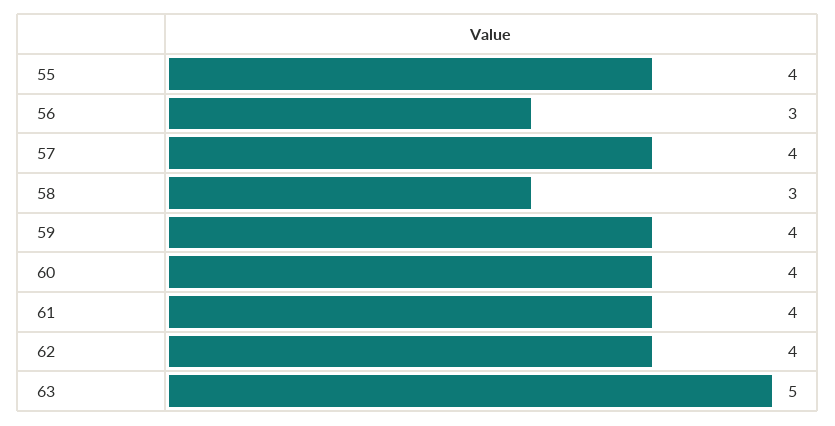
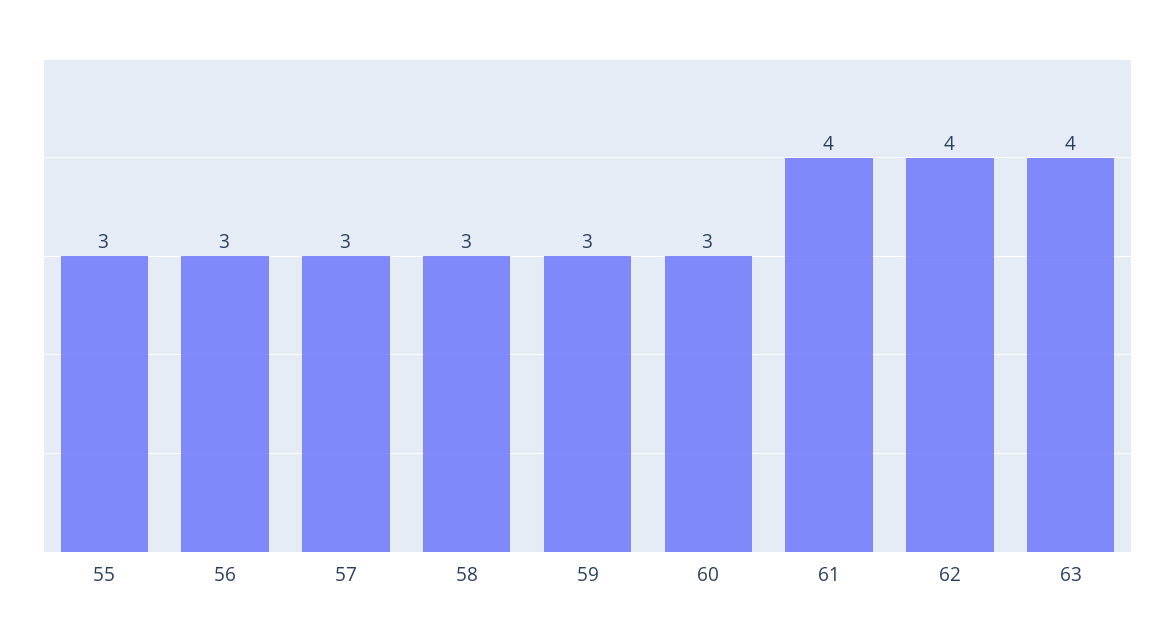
55: 4 -> 3
57: 4 -> 3
59: 4 -> 3
60: 4 -> 3
63: 5 -> 4

